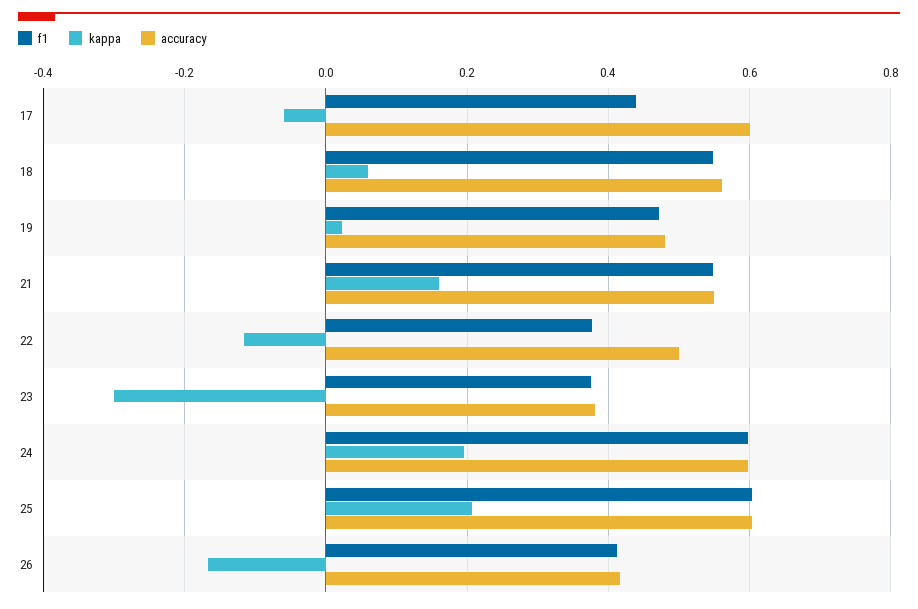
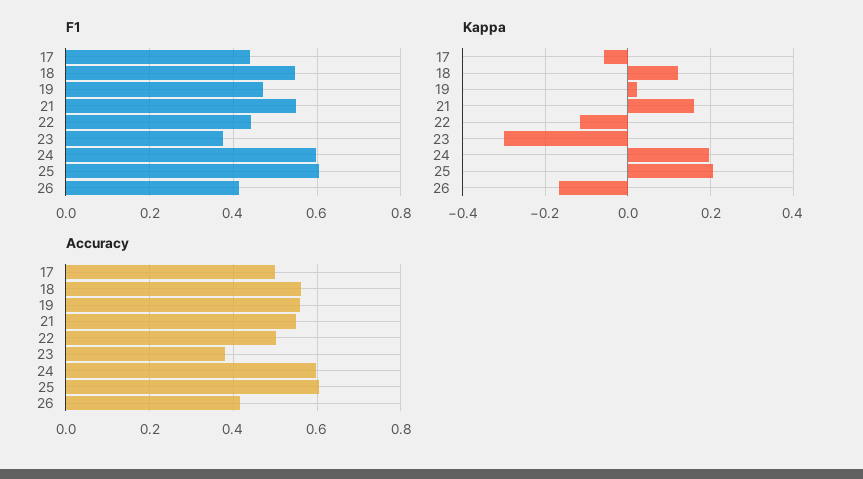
accuracy, 17: 0.6 -> 0.5
kappa, 18: 0.06 -> 0.12
accuracy, 19: 0.48 -> 0.56
f1, 22: 0.38 -> 0.44

